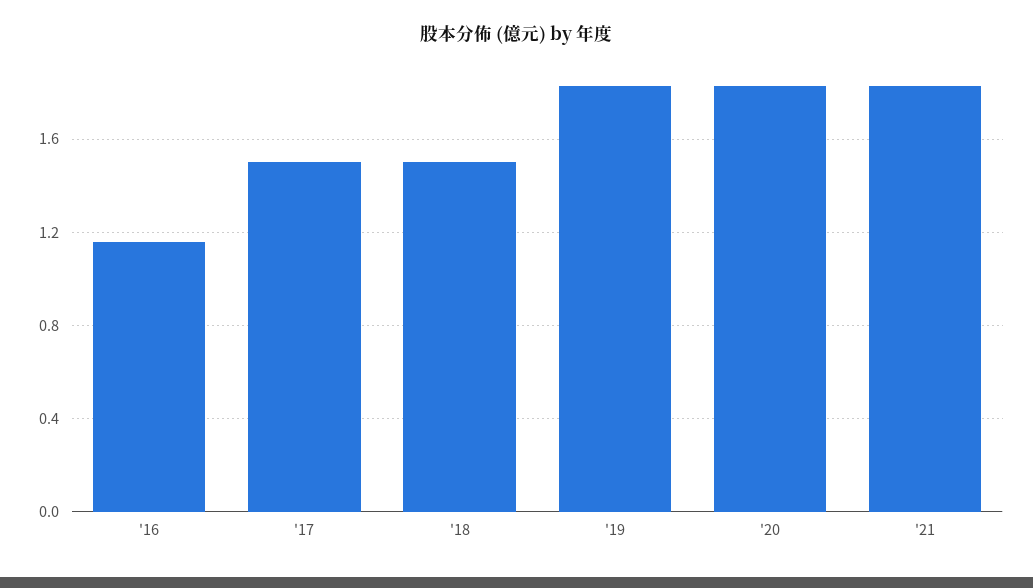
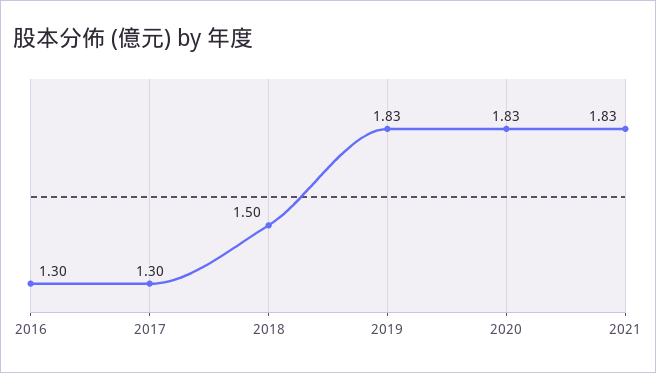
'16: 1.15 -> 1.3
'17: 1.5 -> 1.3

